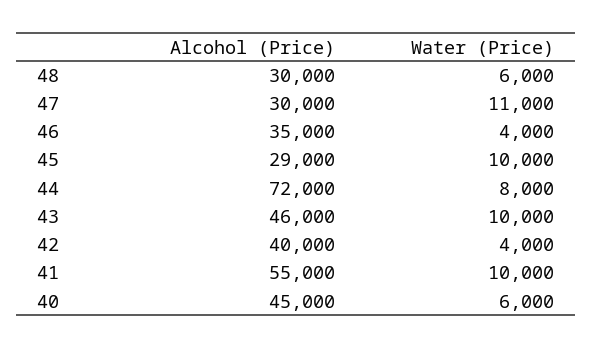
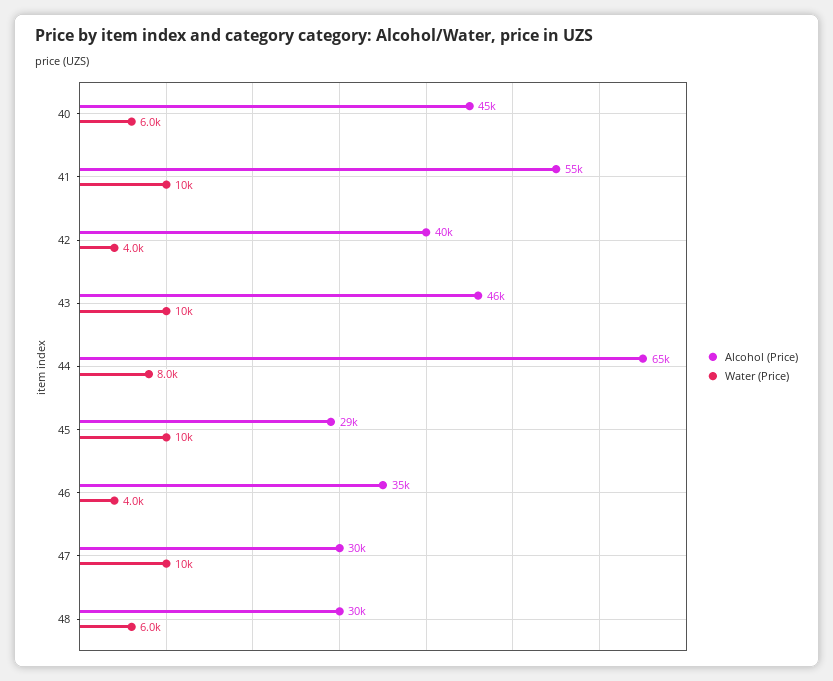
Water (Price), 47: 11000 -> 10000
Alcohol (Price), 44: 72000 -> 65000

